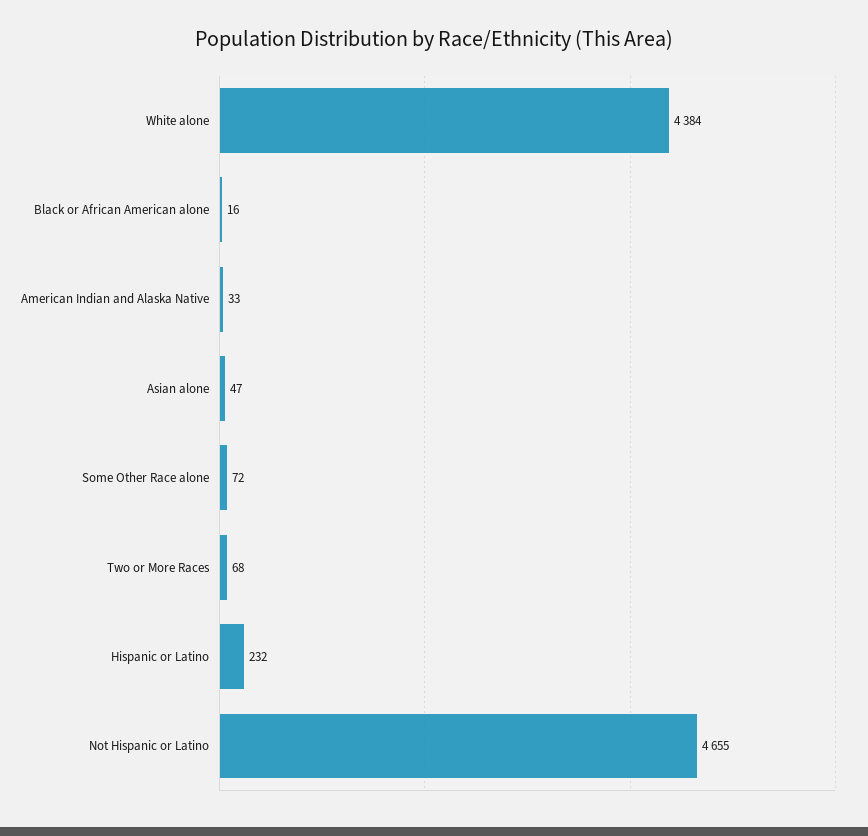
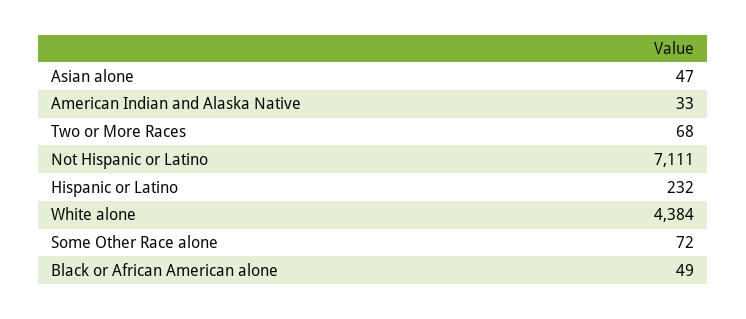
Black or African American alone: 16 -> 49
Not Hispanic or Latino: 4655 -> 7111

